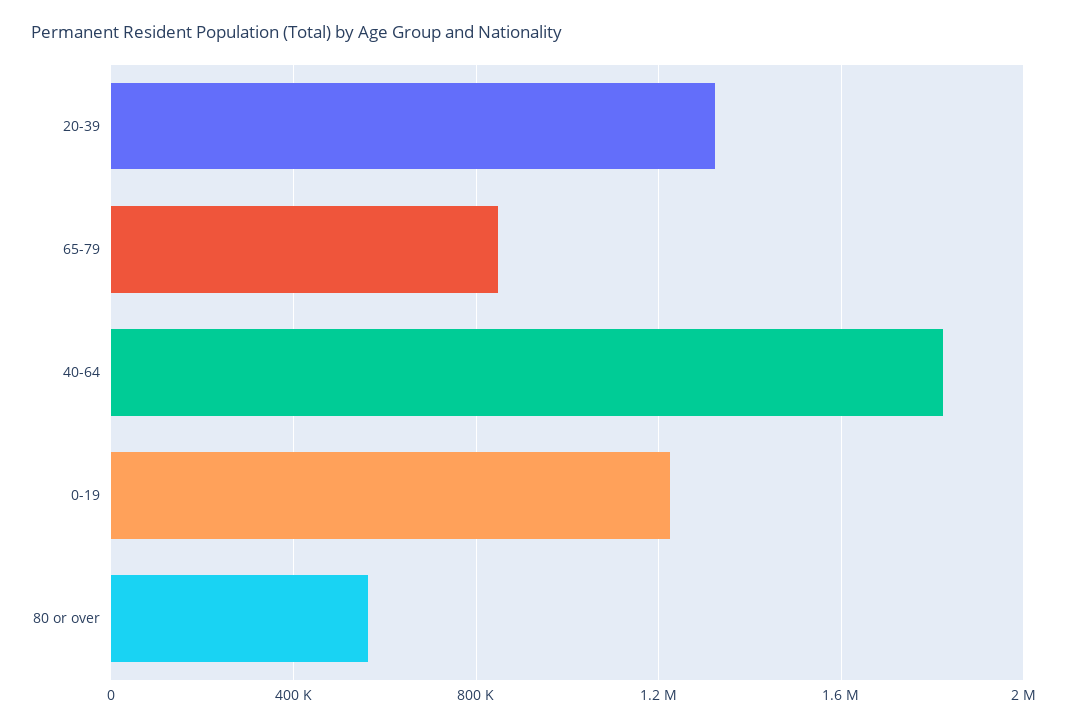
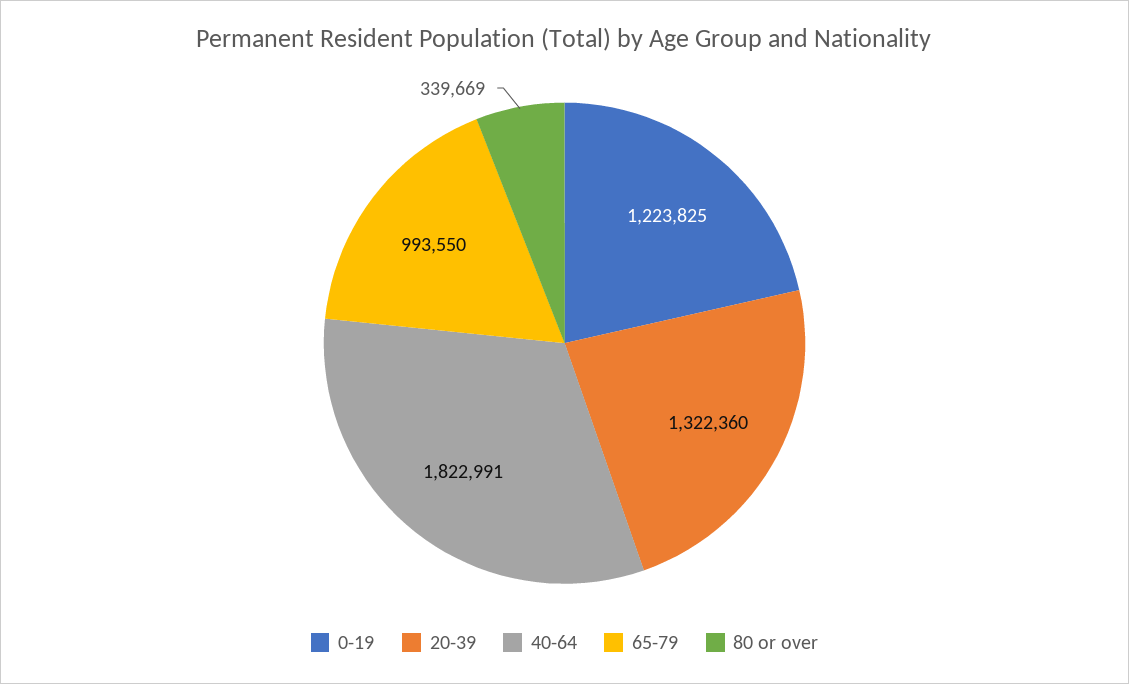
65-79: 850000 -> 993550
80 or over: 550000 -> 339669

